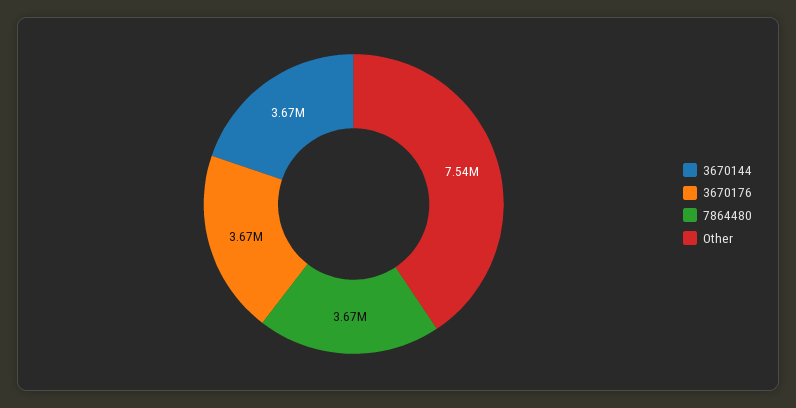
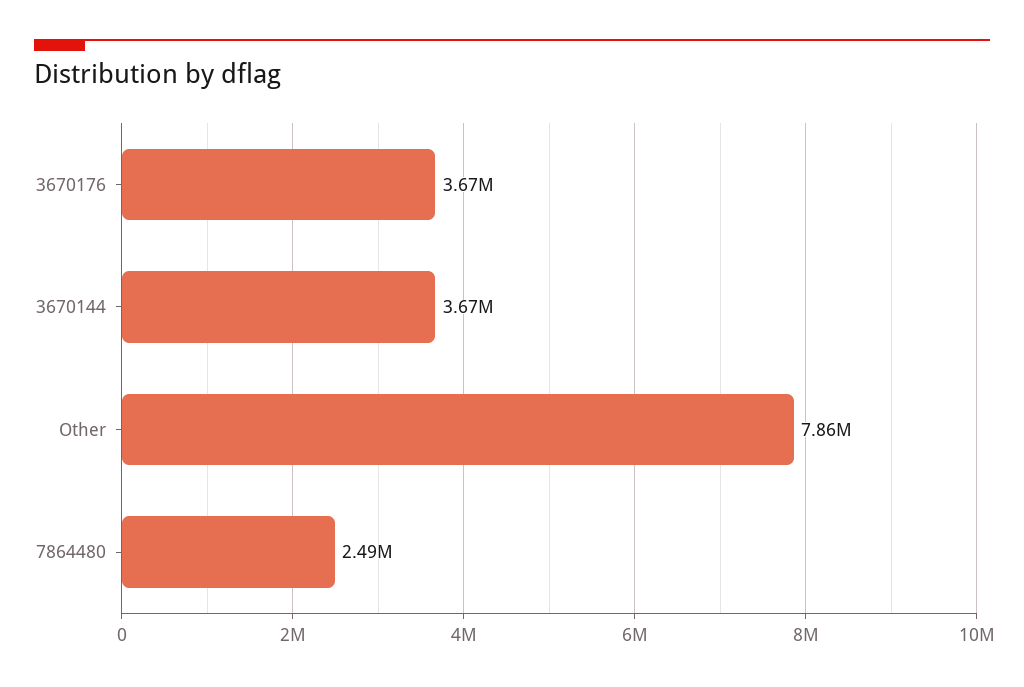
7864480: 3670000 -> 2490000
Other: 7540000 -> 7860000

